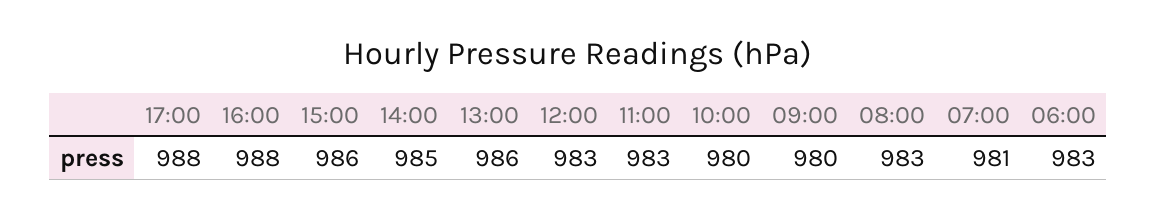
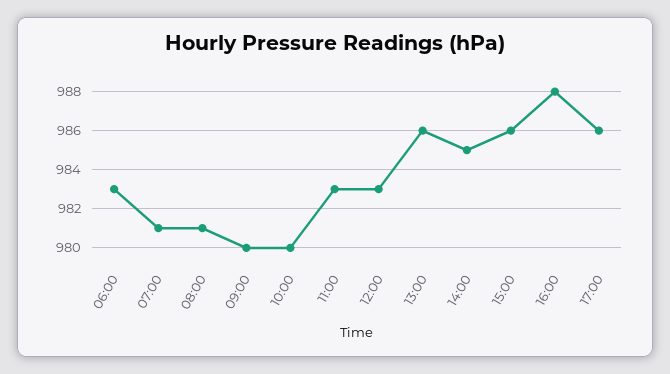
17:00: 988 -> 986
08:00: 983 -> 981

